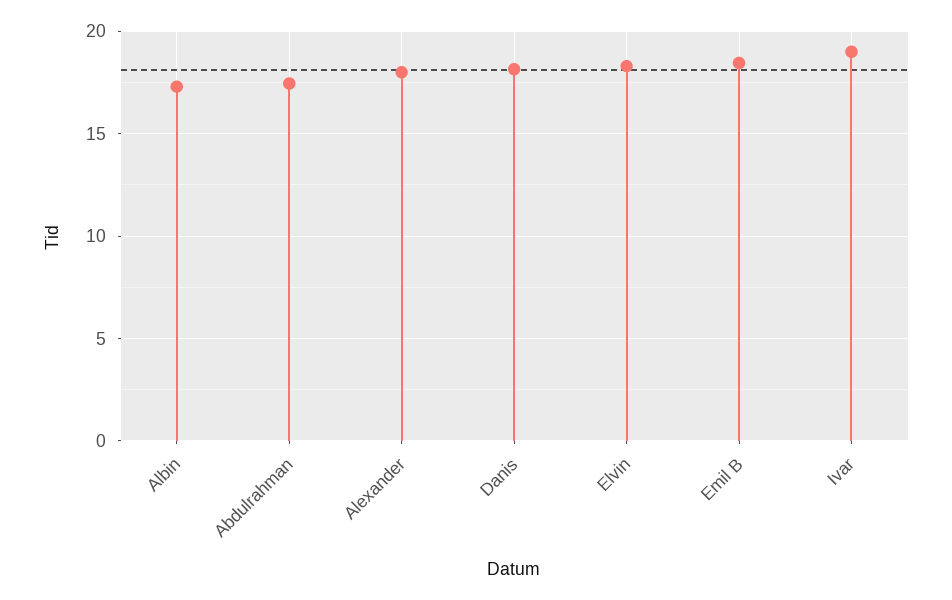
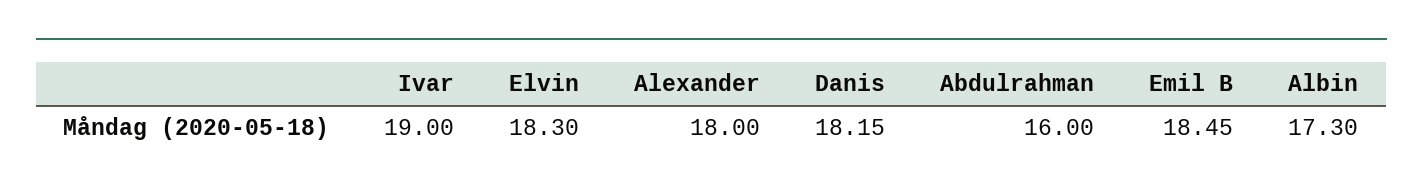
Abdulrahman: 17.5 -> 16

